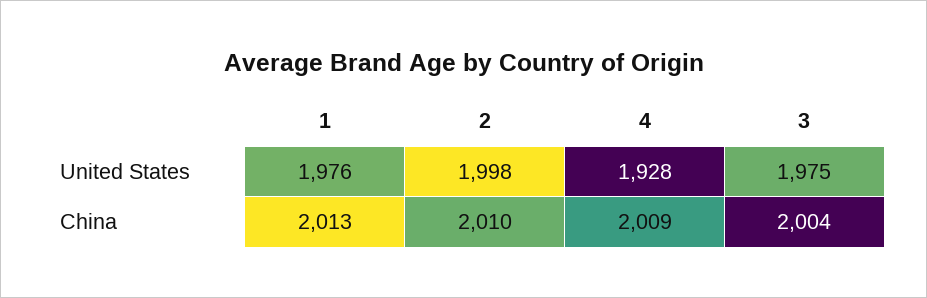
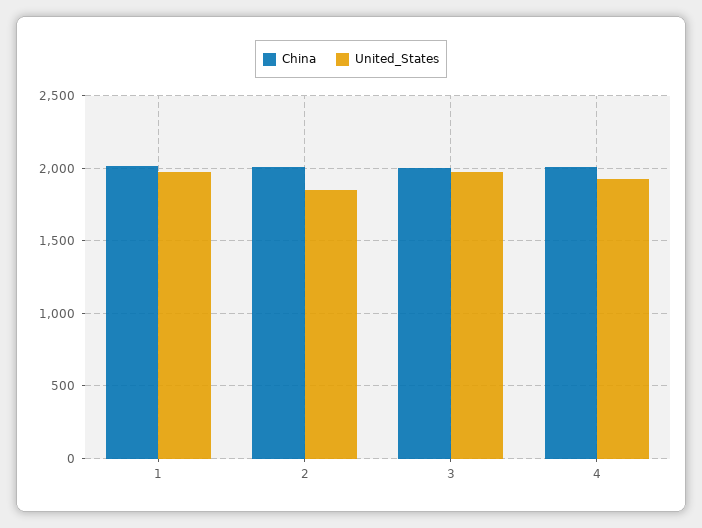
United States, 2: 1998 -> 1850

